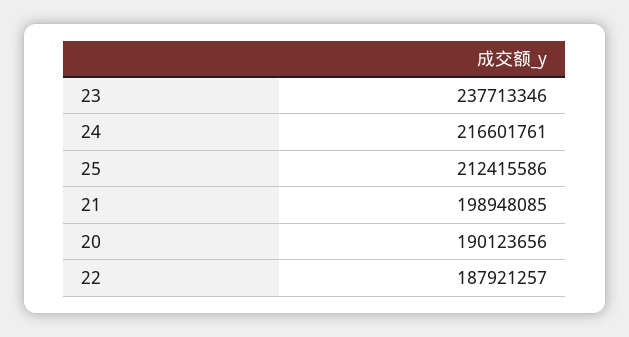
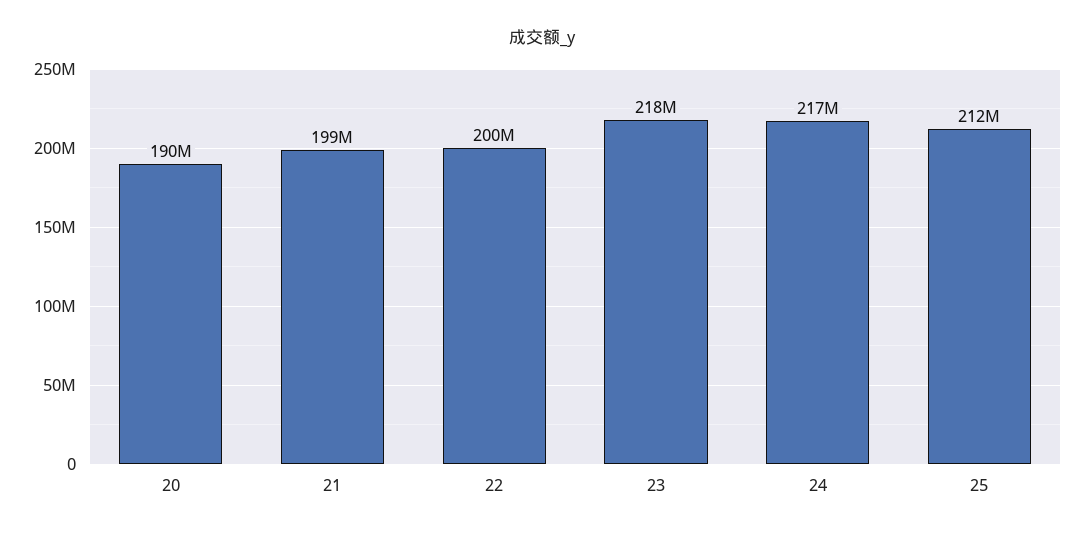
23: 237713346 -> 218000000
22: 187921257 -> 200000000

